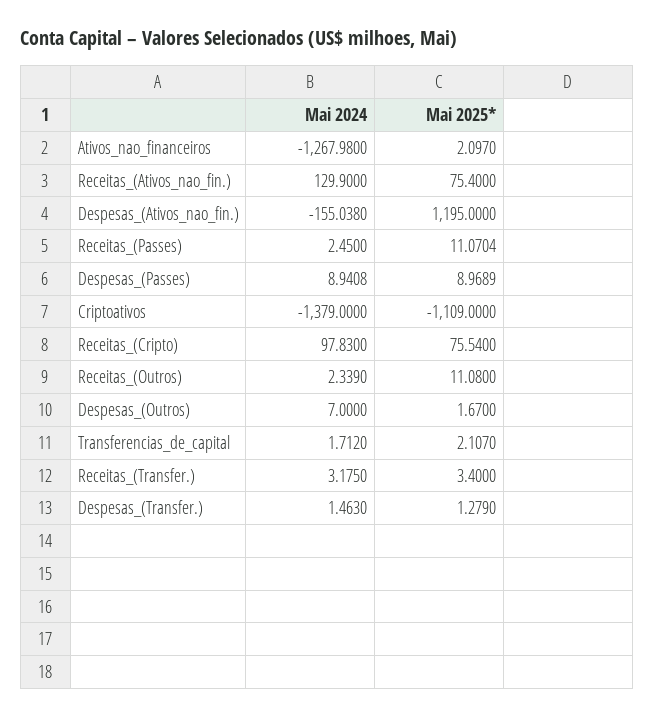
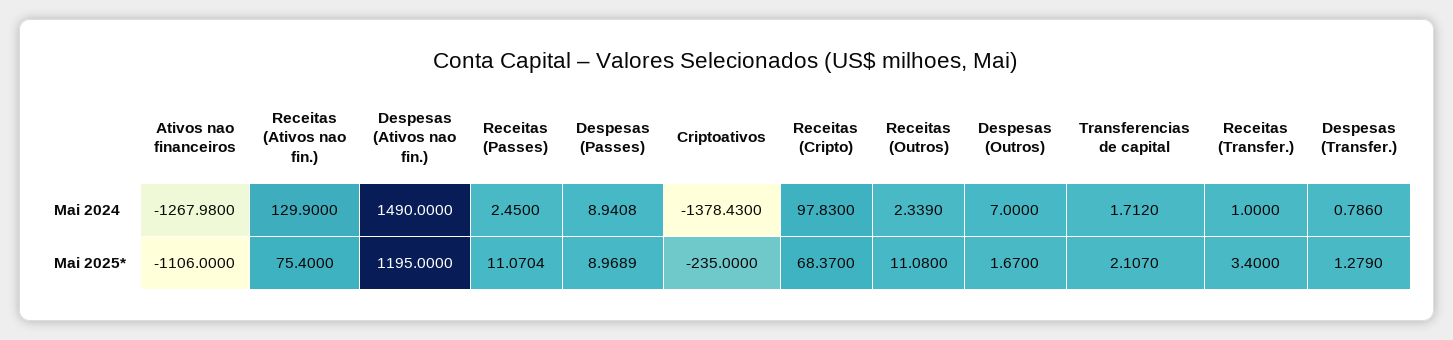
Mai 2025*, Ativos_nao_financeiros: 2.097 -> -1106
Mai 2024, Despesas_(Ativos_nao_fin.): -155.038 -> 1490
Mai 2024, Criptoativos: -1379 -> -1378.43
Mai 2025*, Criptoativos: -1109 -> -235
Mai 2025*, Receitas_(Cripto): 75.54 -> 68.37
Mai 2024, Receitas_(Transfer.): 3.175 -> 1
Mai 2024, Despesas_(Transfer.): 1.463 -> 0.786

